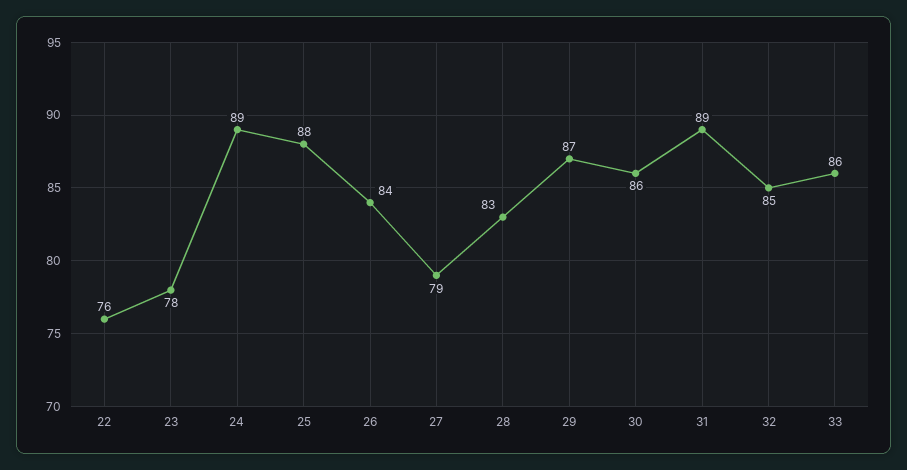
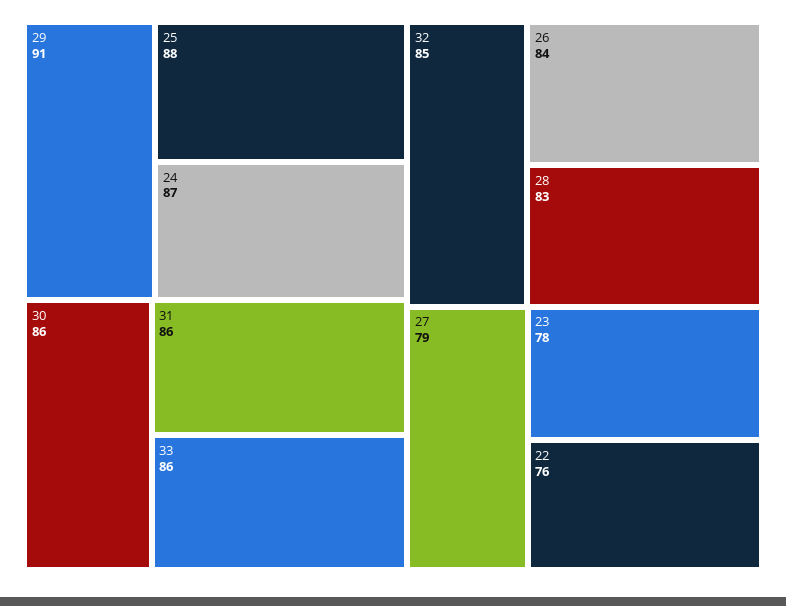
24: 89 -> 87
29: 87 -> 91
31: 89 -> 86

